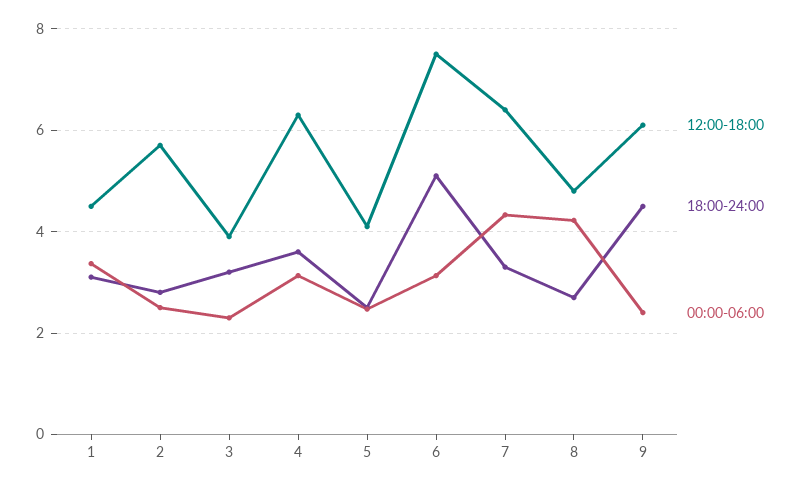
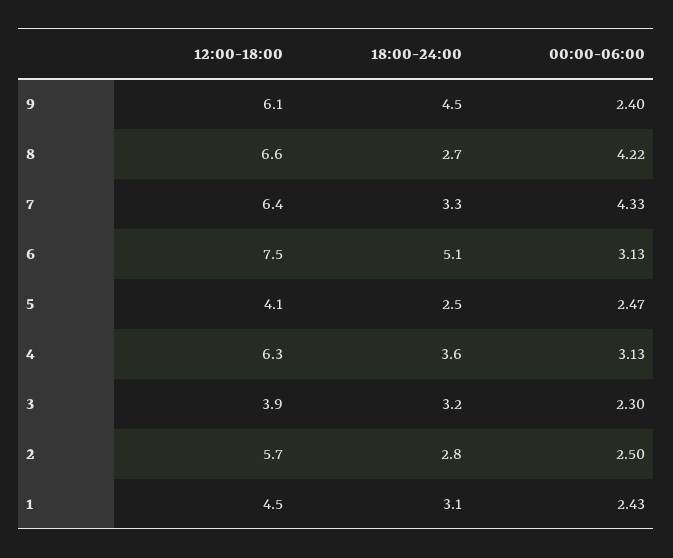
00:00-06:00, 1: 3.4 -> 2.43
12:00-18:00, 8: 4.8 -> 6.6

